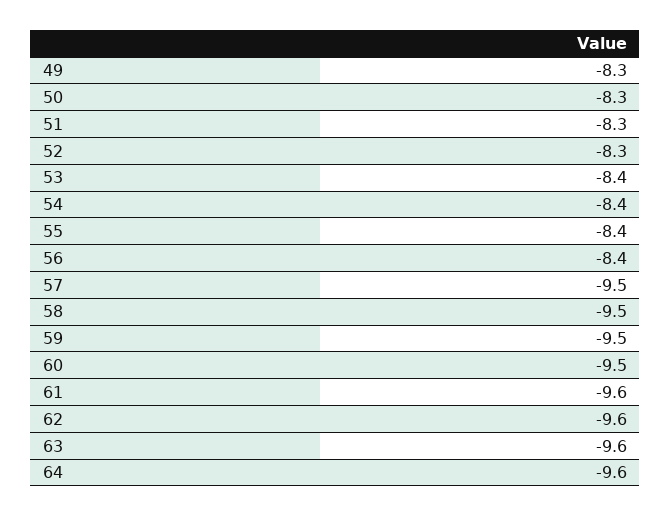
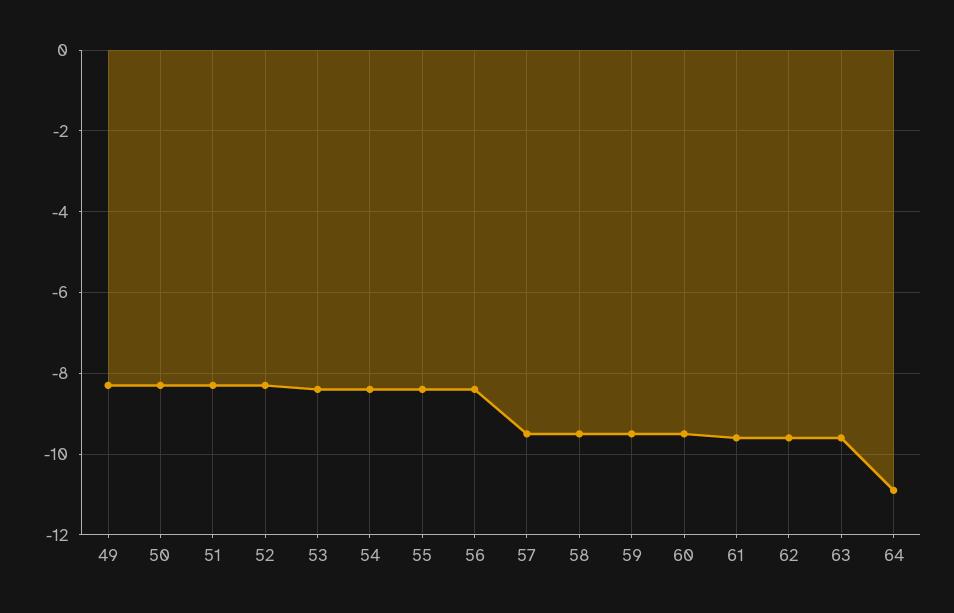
64: -9.6 -> -11

